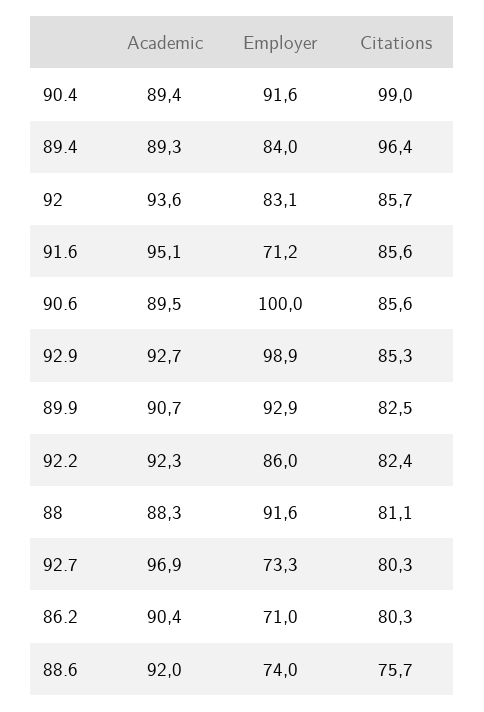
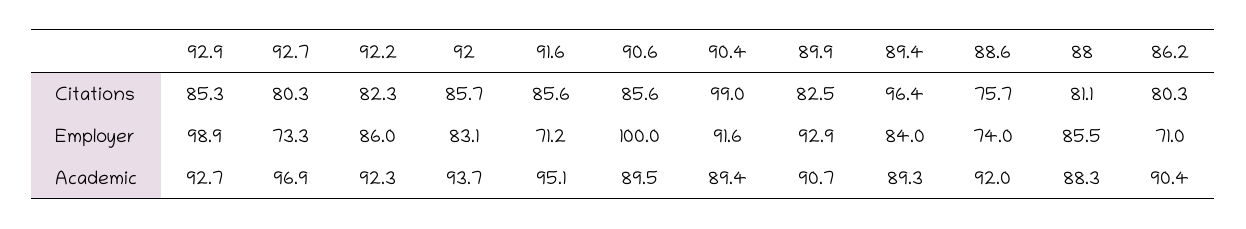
Academic, 92: 93.6 -> 93.7
Citations, 92.2: 82.4 -> 82.3
Employer, 88: 91.6 -> 85.5

